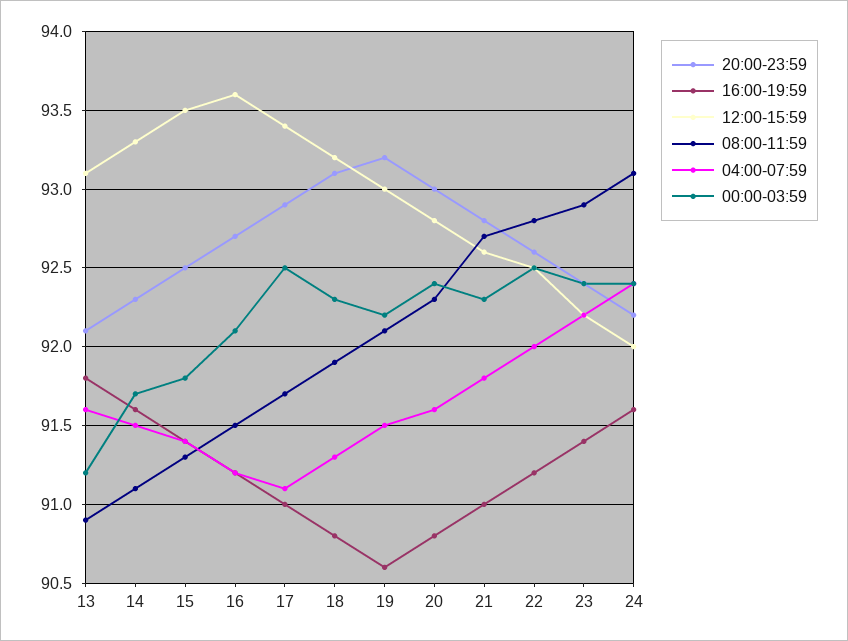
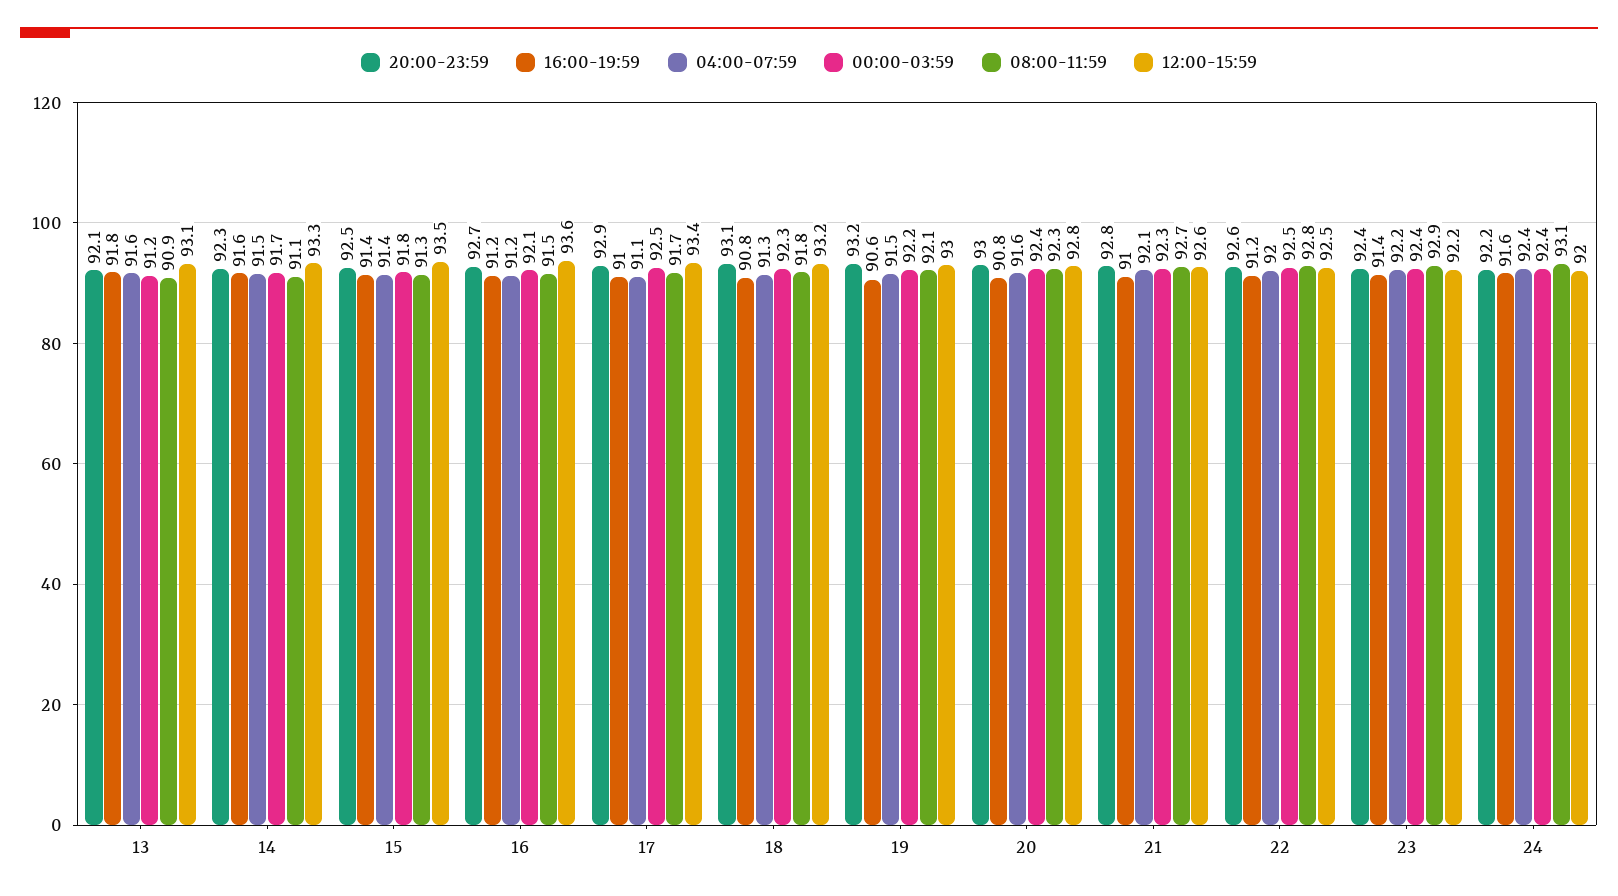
08:00-11:59, 18: 91.9 -> 91.8
04:00-07:59, 21: 91.8 -> 92.1

